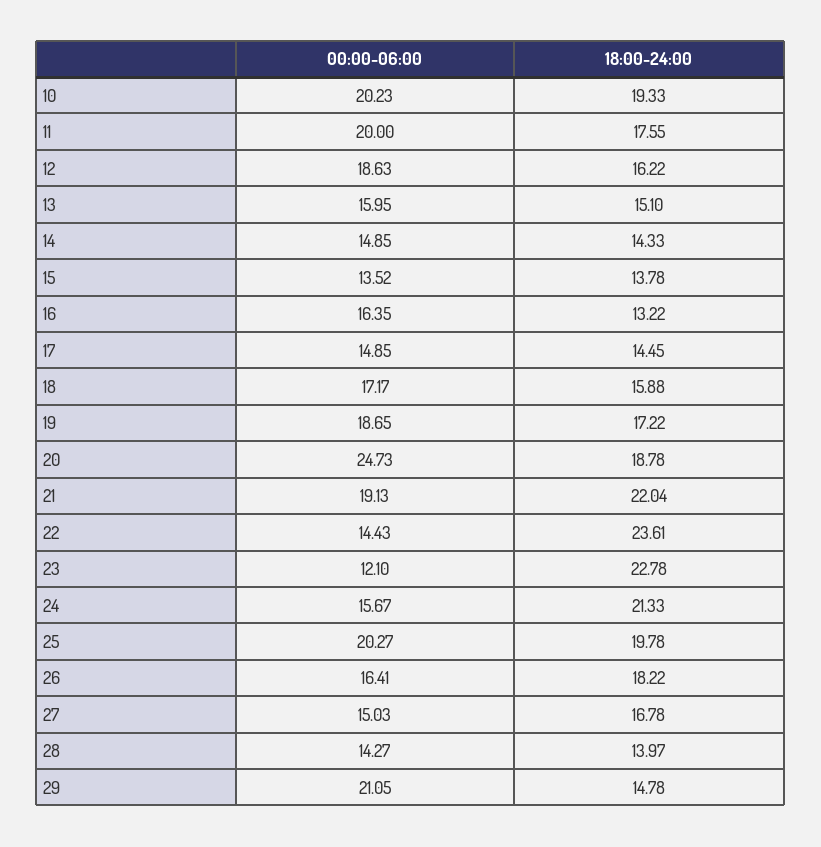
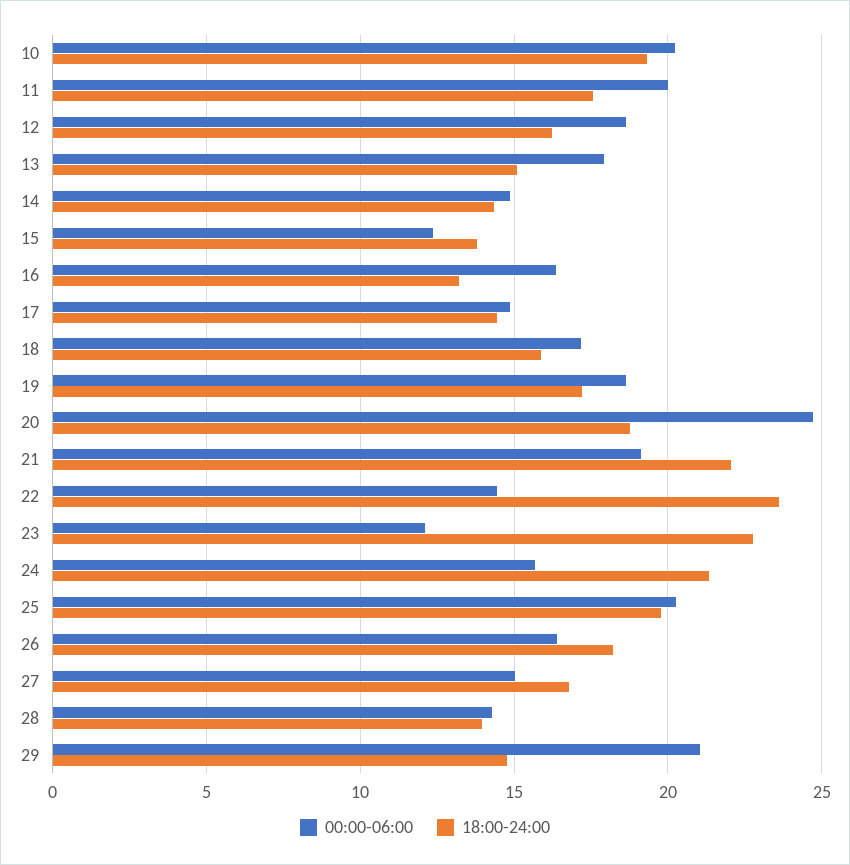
00:00-06:00, 13: 15.95 -> 18
00:00-06:00, 15: 13.52 -> 12.5

